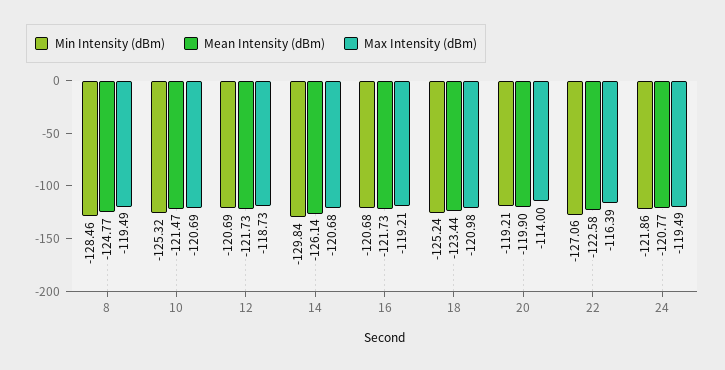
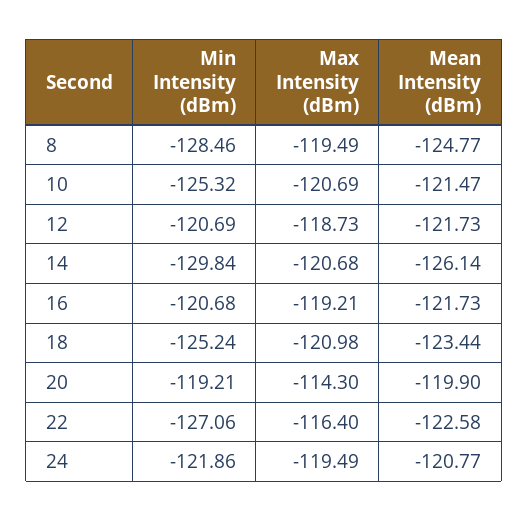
Max Intensity (dBm), 20: -114 -> -114.3
Max Intensity (dBm), 22: -116.39 -> -116.4

